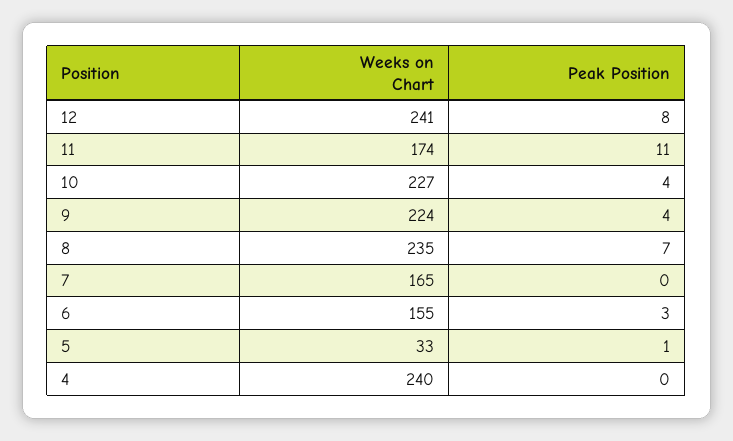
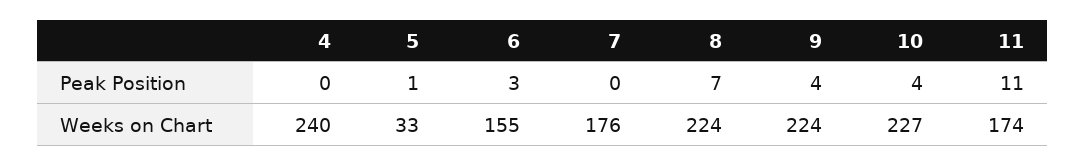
Weeks on Chart, 12: 241 -> none
Peak Position, 12: 8 -> none
Weeks on Chart, 8: 235 -> 224
Weeks on Chart, 7: 165 -> 176

